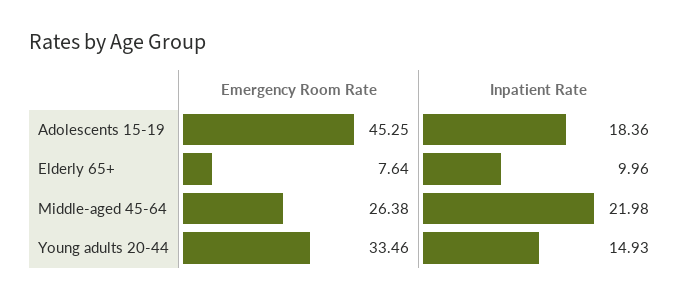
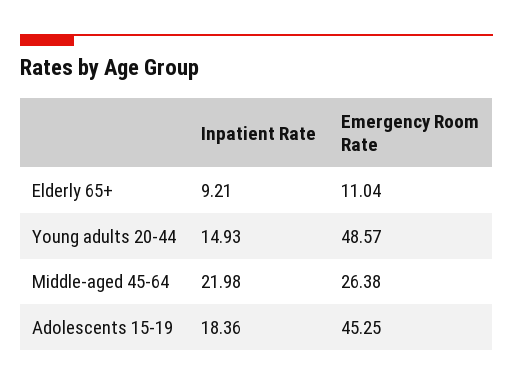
Emergency Room Rate, Elderly 65+: 7.64 -> 11.04
Inpatient Rate, Elderly 65+: 9.96 -> 9.21
Emergency Room Rate, Young adults 20-44: 33.46 -> 48.57

